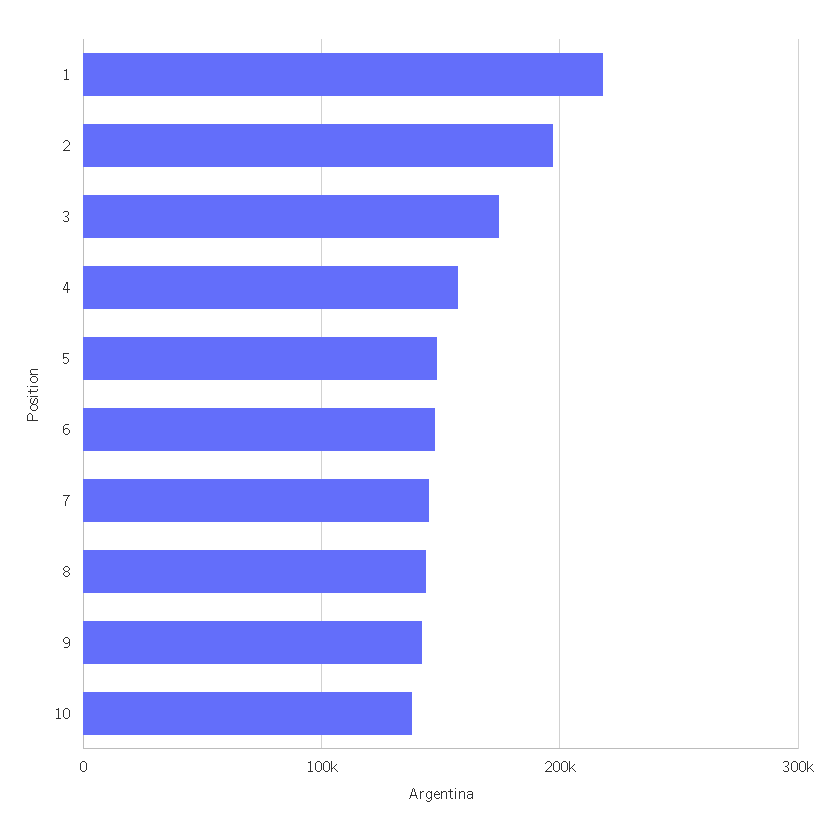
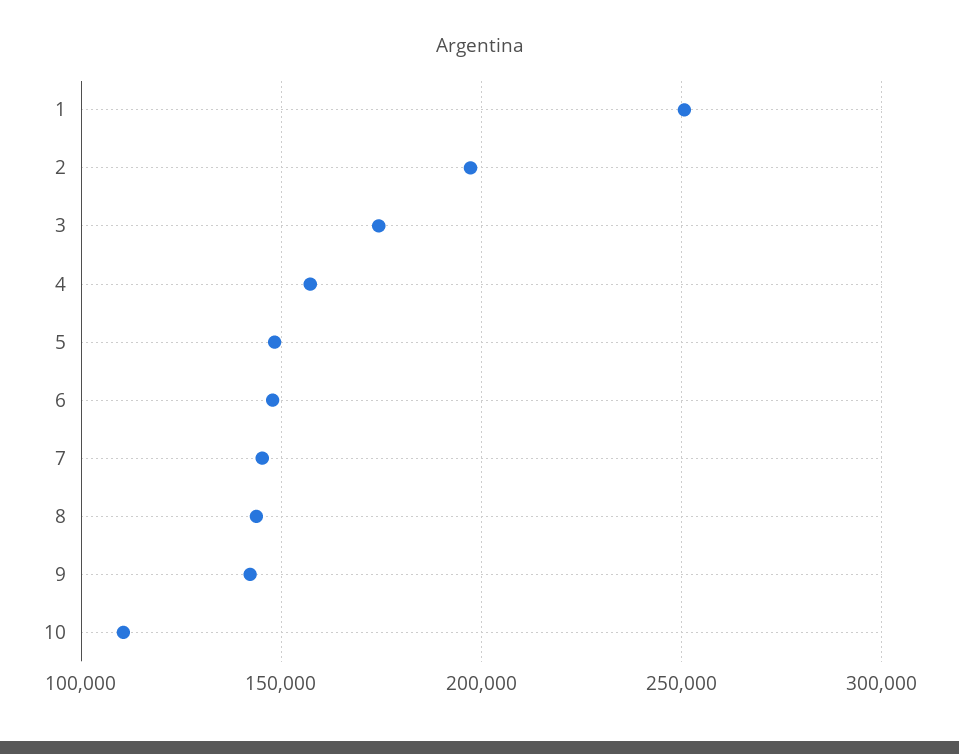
1: 220000 -> 250000
10: 140000 -> 110000

